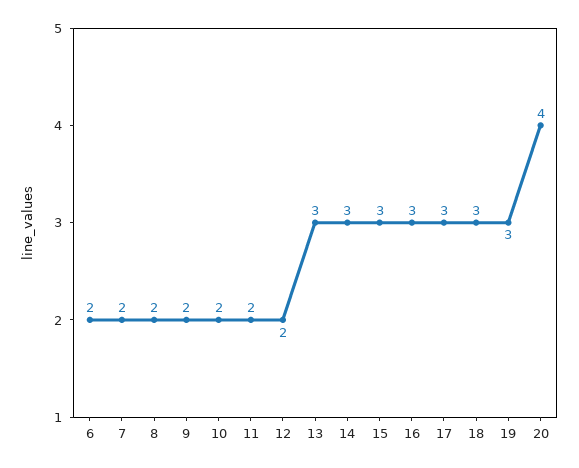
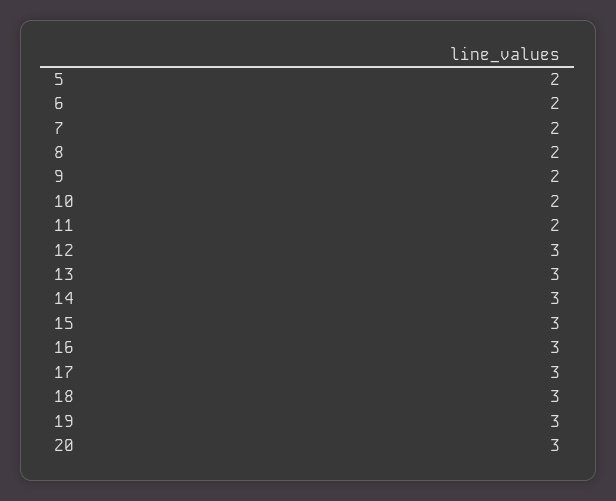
12: 2 -> 3
20: 4 -> 3
5: none -> 2

